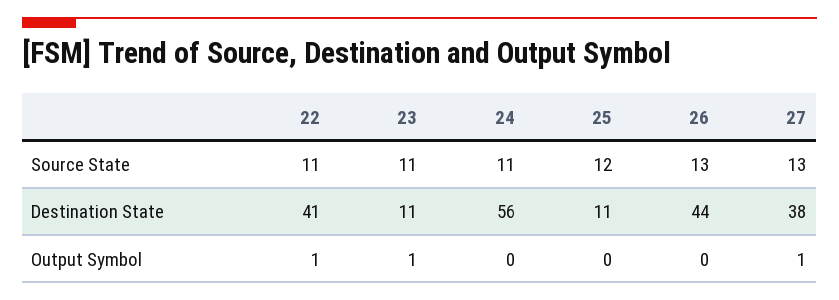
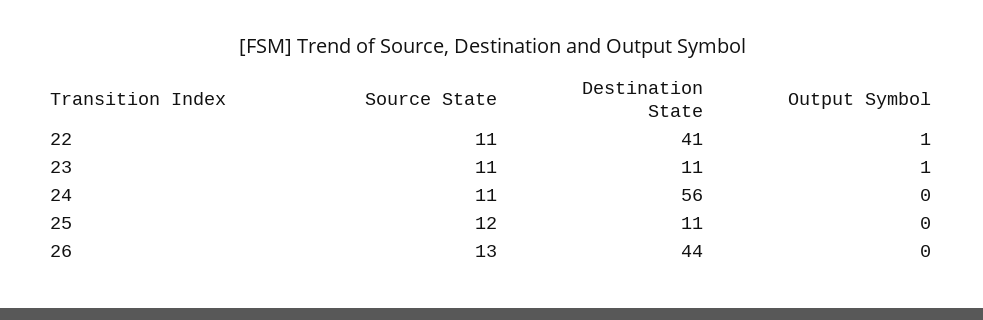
27, Source State: 13 -> none
27, Destination State: 38 -> none
27, Output Symbol: 1 -> none

